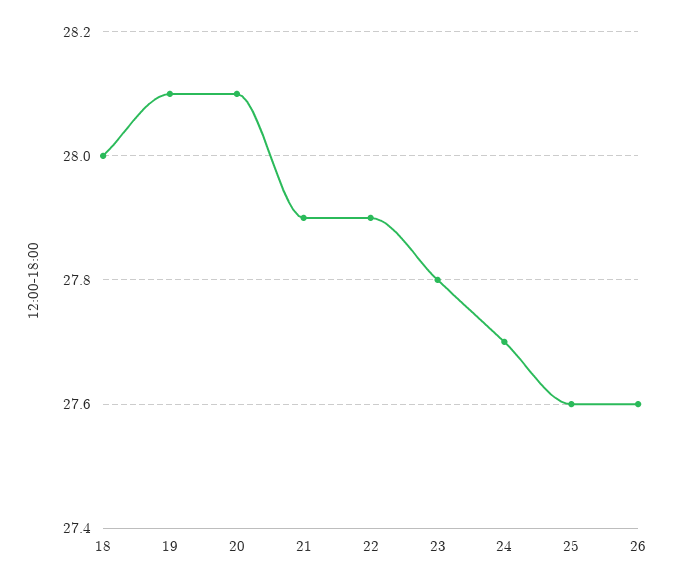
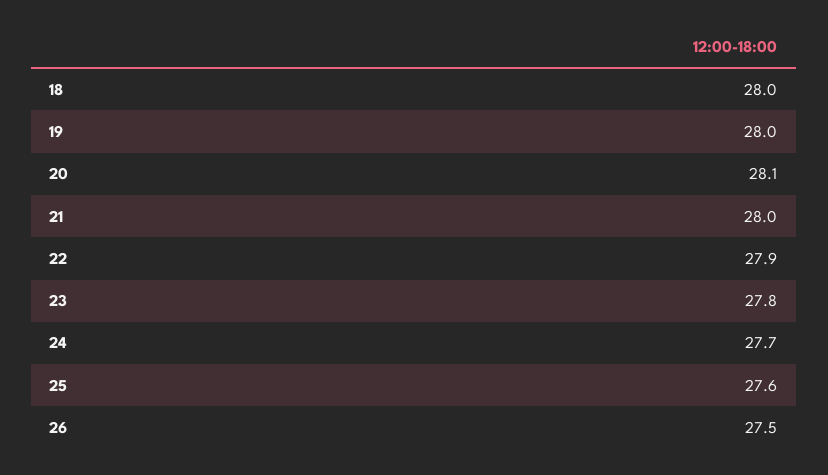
19: 28.1 -> 28
21: 27.9 -> 28
26: 27.6 -> 27.5

